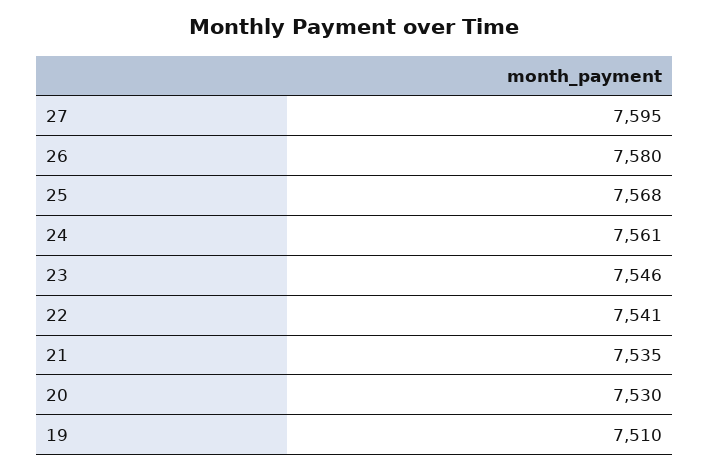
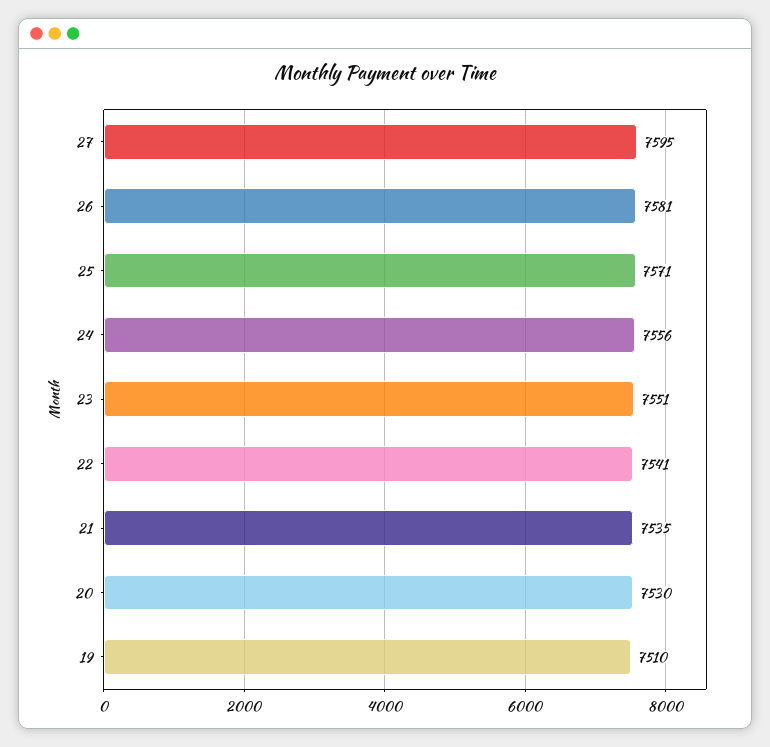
26: 7580 -> 7581
25: 7568 -> 7571
24: 7561 -> 7556
23: 7546 -> 7551

